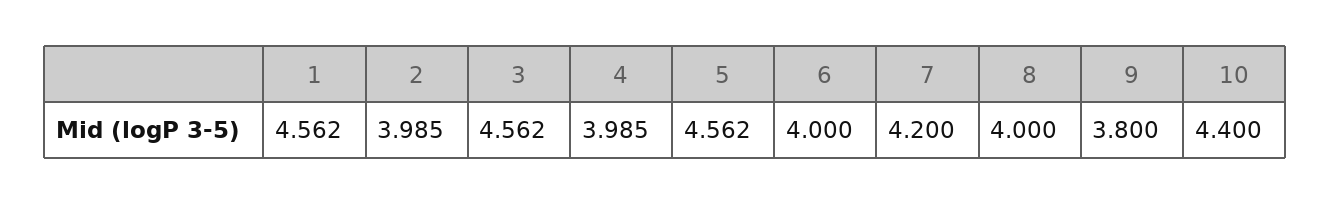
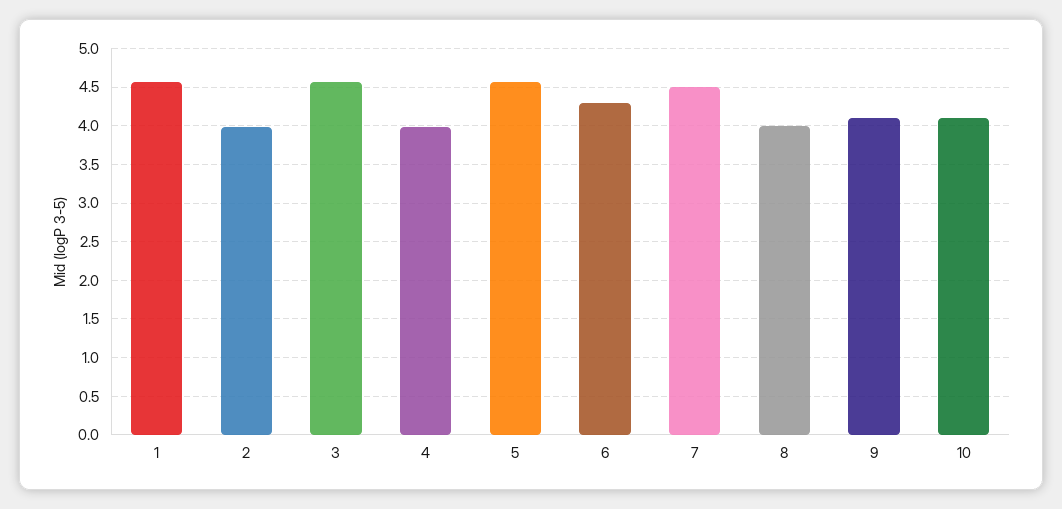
6: 4 -> 4.3
7: 4.2 -> 4.5
9: 3.8 -> 4.1
10: 4.4 -> 4.1

